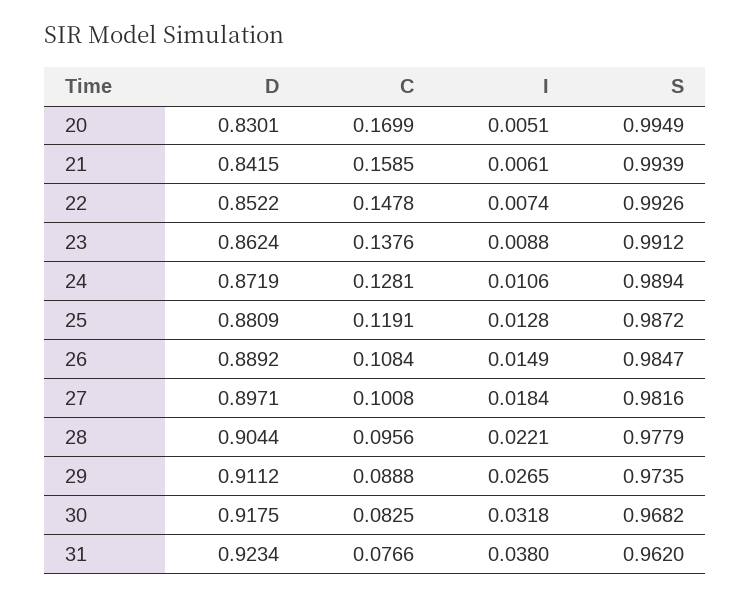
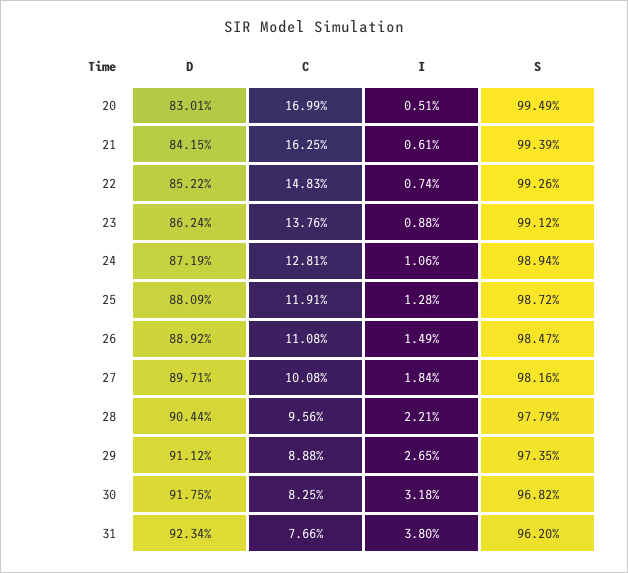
C, 21: 0.1585 -> 0.1625
C, 22: 0.1478 -> 0.1483
C, 26: 0.1084 -> 0.1108

